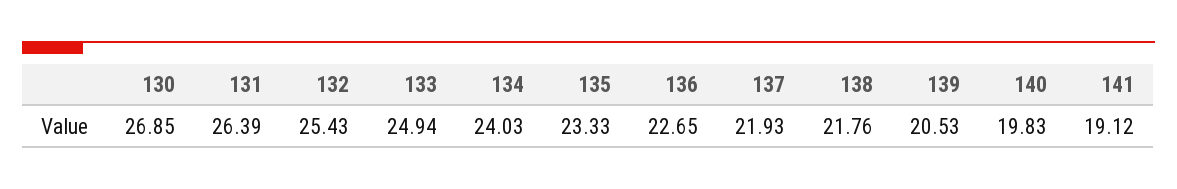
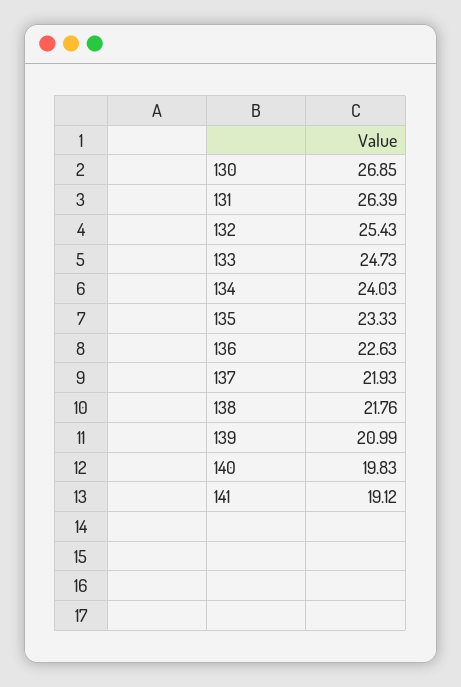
133: 24.94 -> 24.73
136: 22.65 -> 22.63
139: 20.53 -> 20.99

